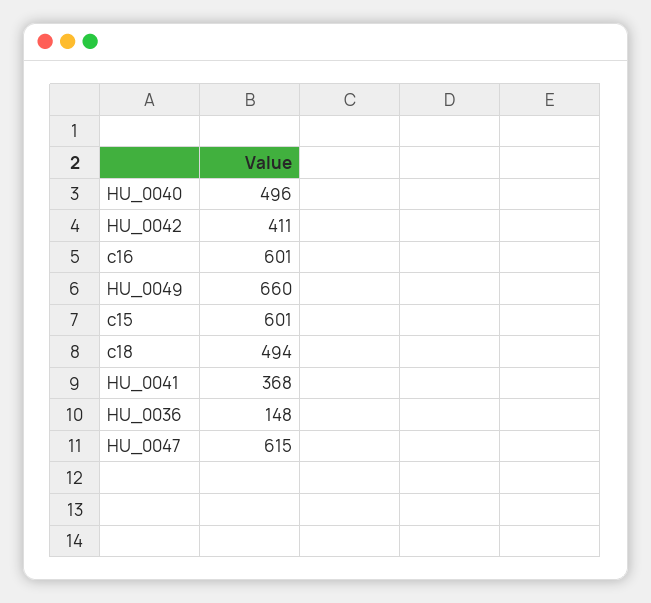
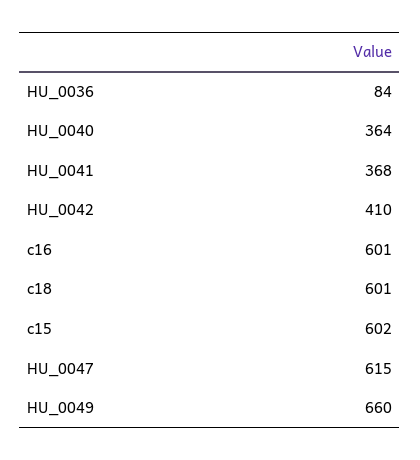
HU_0040: 496 -> 364
HU_0042: 411 -> 410
c15: 601 -> 602
c18: 494 -> 601
HU_0036: 148 -> 84

